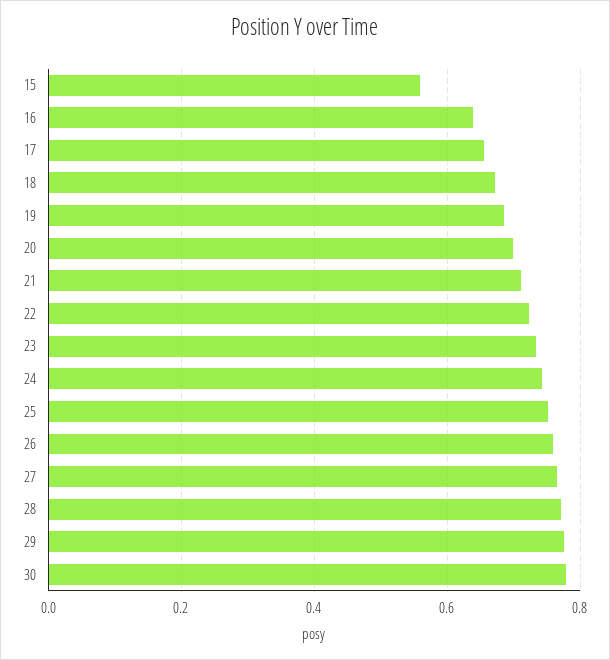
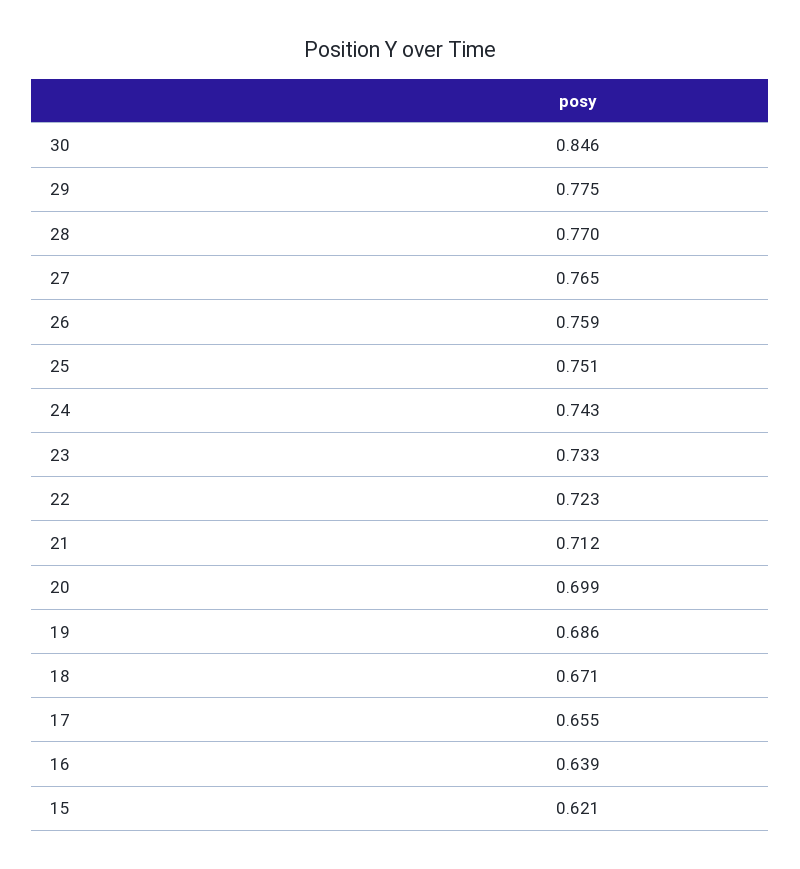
15: 0.56 -> 0.621
30: 0.78 -> 0.846

